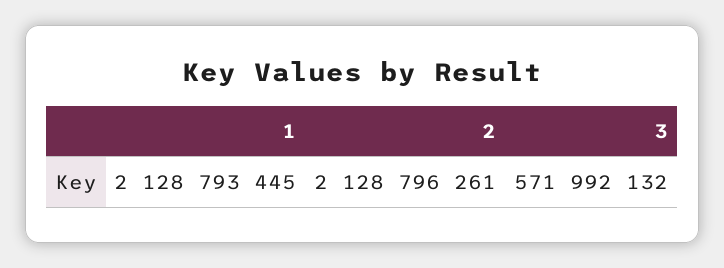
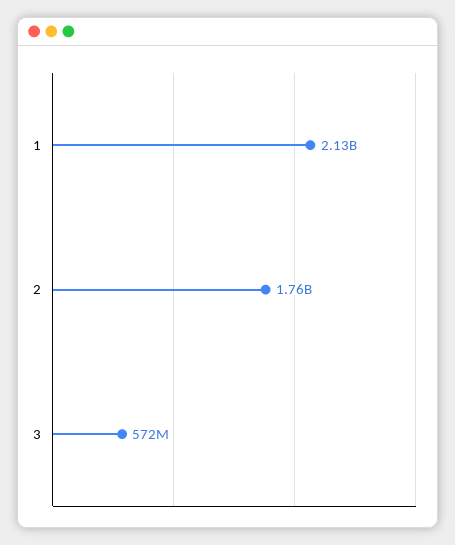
2: 2128796261 -> 1760000000

